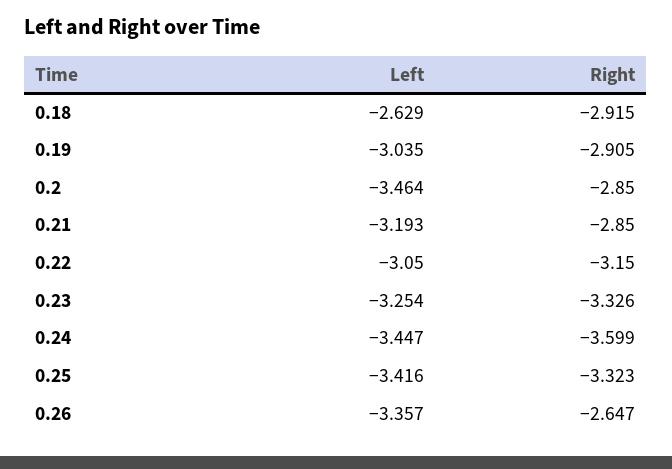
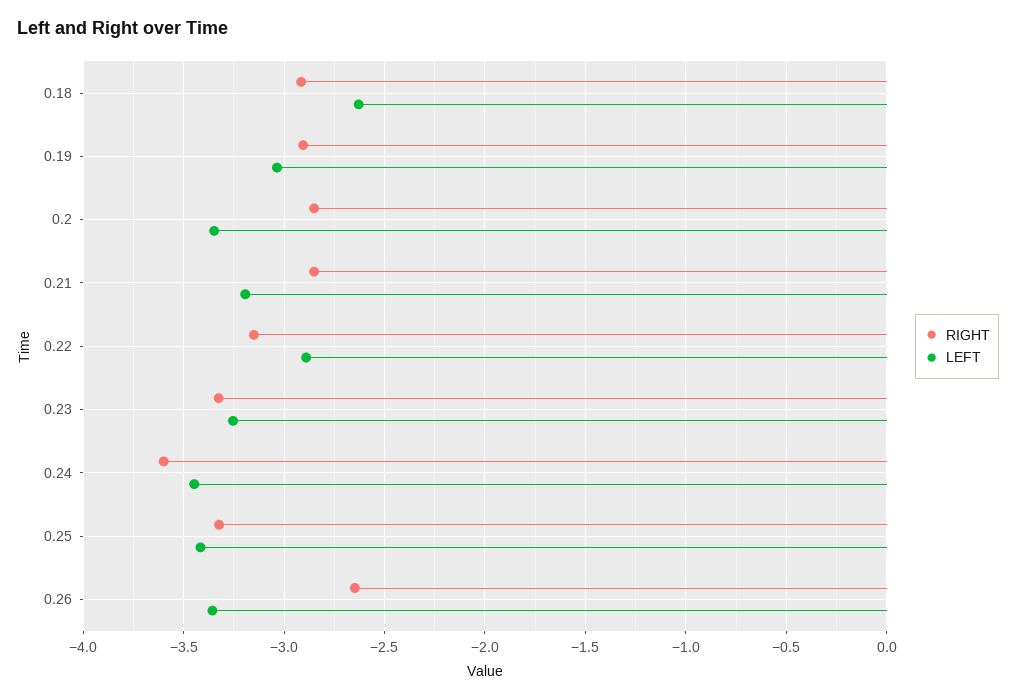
Left, 0.2: -3.464 -> -3.35
Left, 0.22: -3.05 -> -2.9

